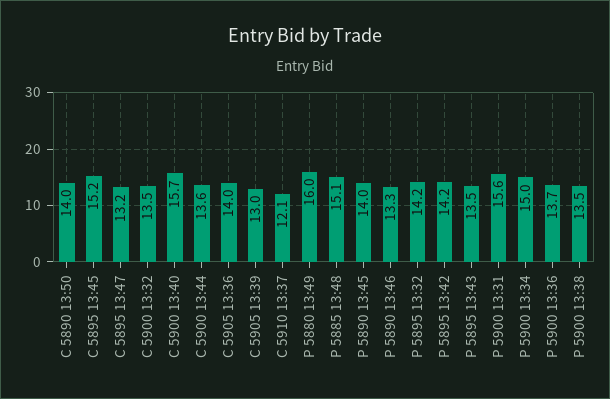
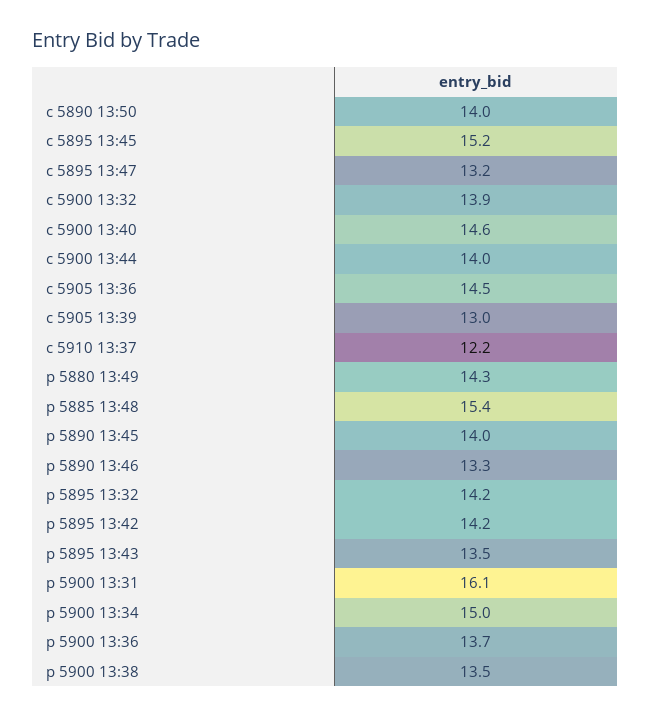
C 5900 13:32: 13.5 -> 13.9
C 5900 13:40: 15.7 -> 14.6
C 5900 13:44: 13.6 -> 14
C 5905 13:36: 14 -> 14.5
C 5910 13:37: 12.1 -> 12.2
P 5880 13:49: 16 -> 14.3
P 5885 13:48: 15.1 -> 15.4
P 5900 13:31: 15.6 -> 16.1

